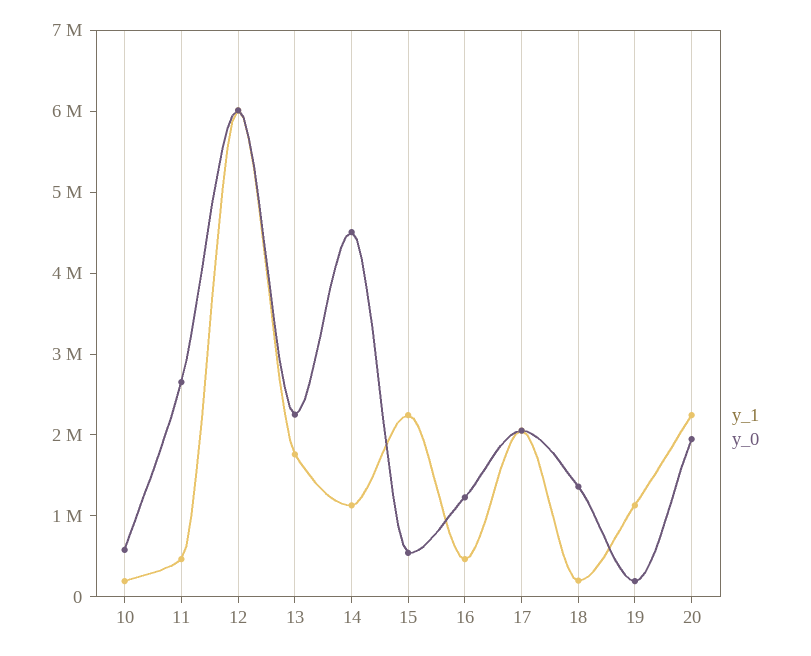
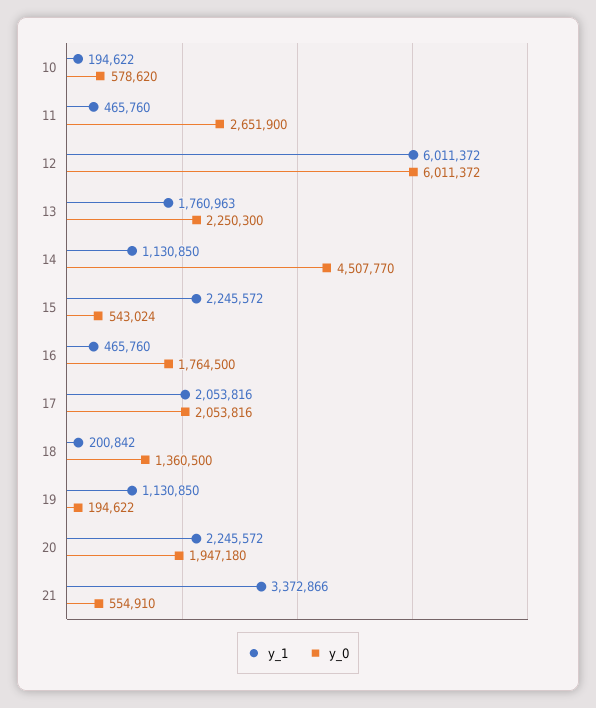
y_0, 16: 1200000 -> 1764500
y_1, 21: none -> 3372866
y_0, 21: none -> 554910

